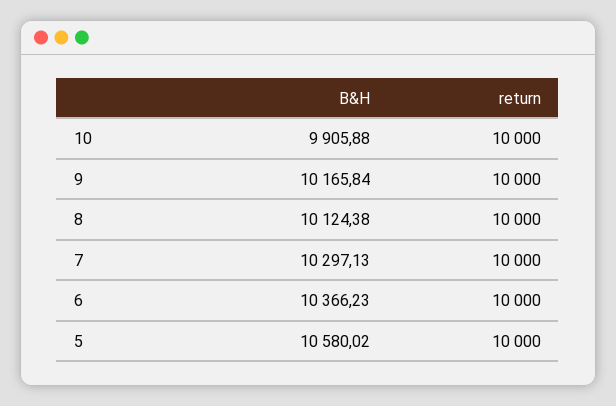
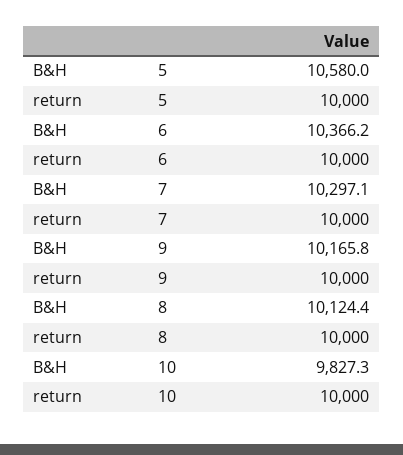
B&H, 10: 9905.88 -> 9827.3

